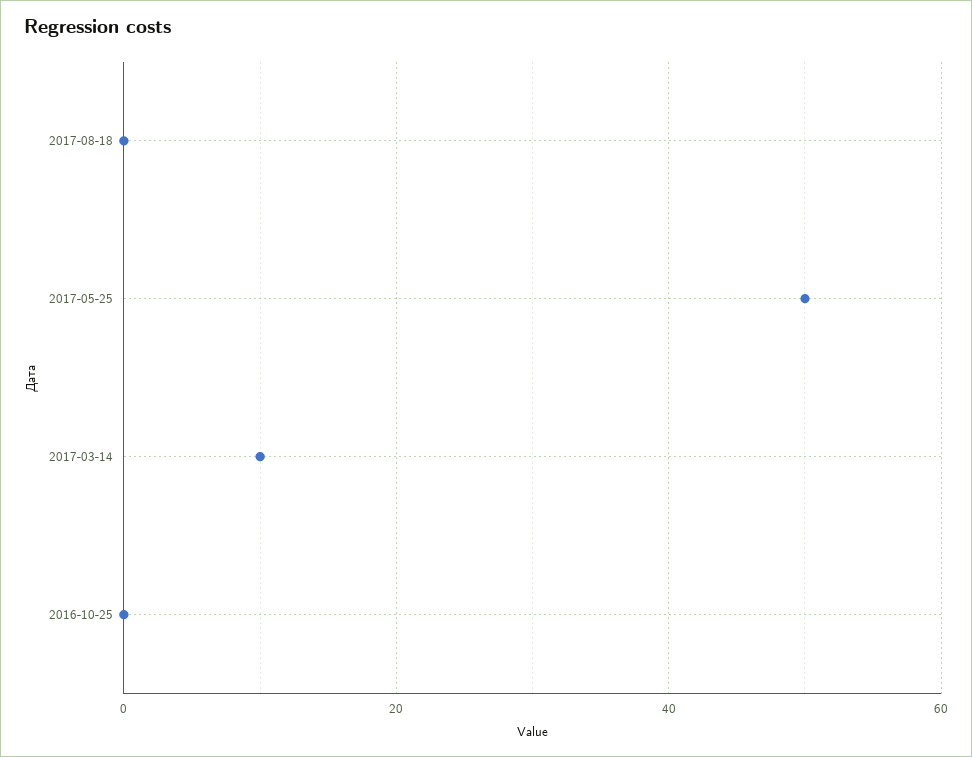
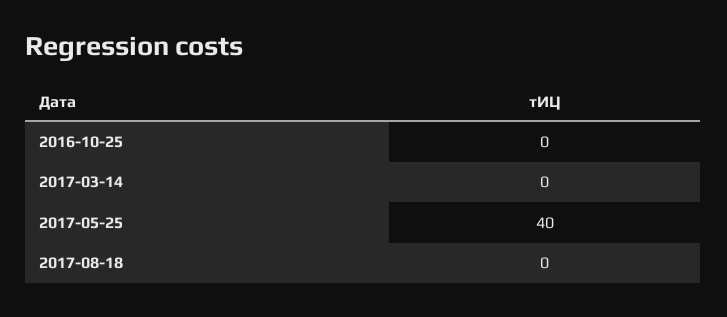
2017-05-25: 50 -> 40
2017-03-14: 10 -> 0

